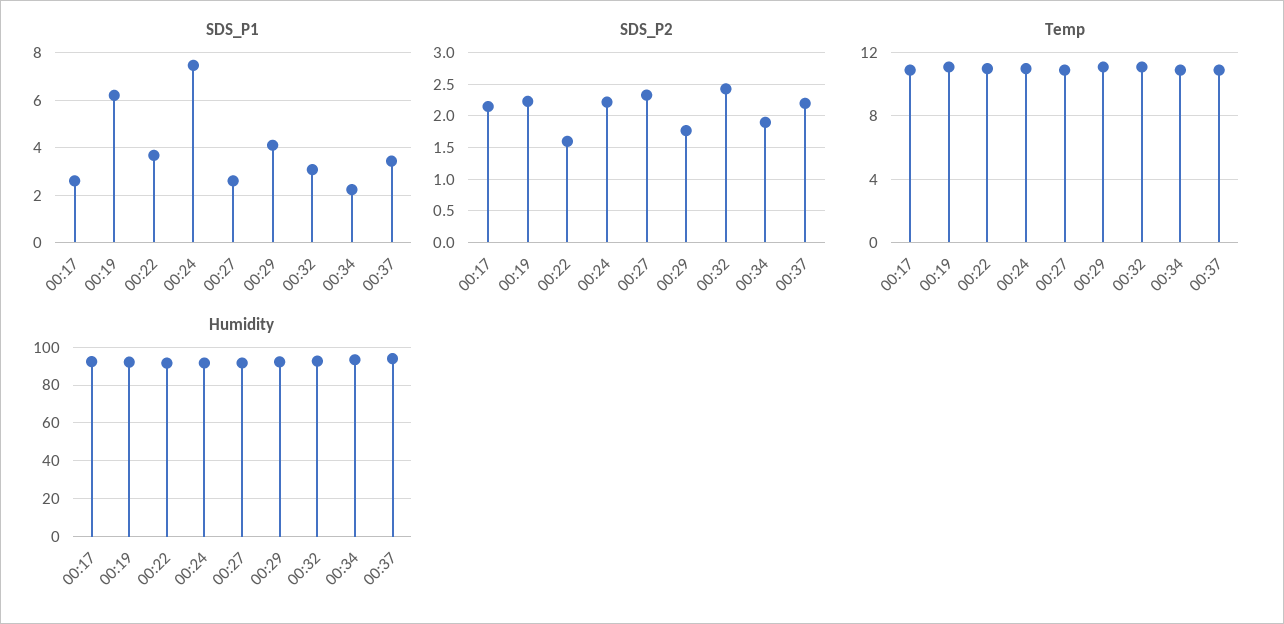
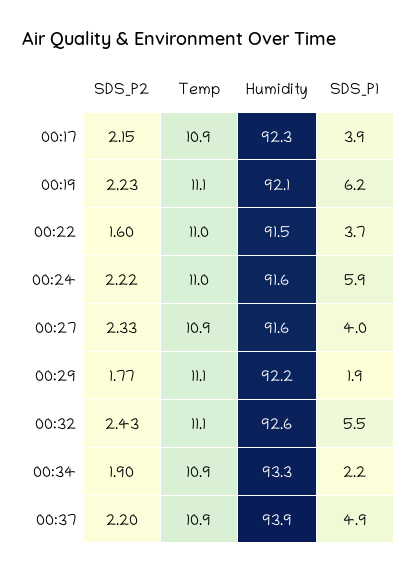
SDS_P1, 00:17: 2.5 -> 3.9
SDS_P1, 00:24: 7.5 -> 5.9
SDS_P1, 00:27: 2.5 -> 4
SDS_P1, 00:29: 4 -> 1.9
SDS_P1, 00:32: 3 -> 5.5
SDS_P1, 00:37: 3.5 -> 4.9

